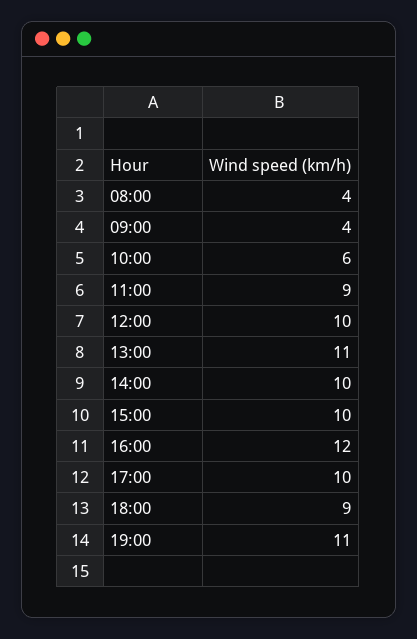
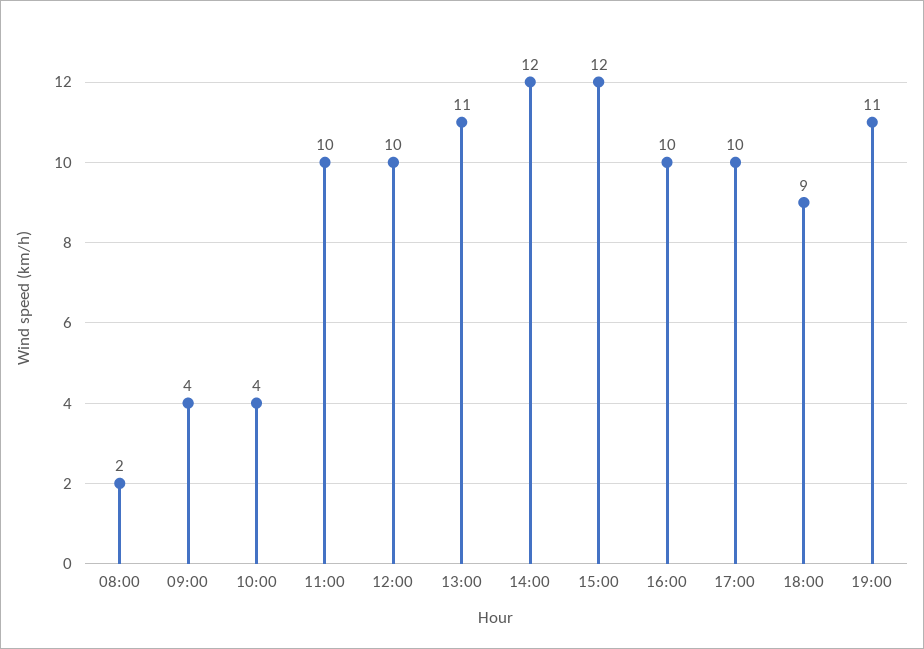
08:00: 4 -> 2
10:00: 6 -> 4
11:00: 9 -> 10
14:00: 10 -> 12
15:00: 10 -> 12
16:00: 12 -> 10

